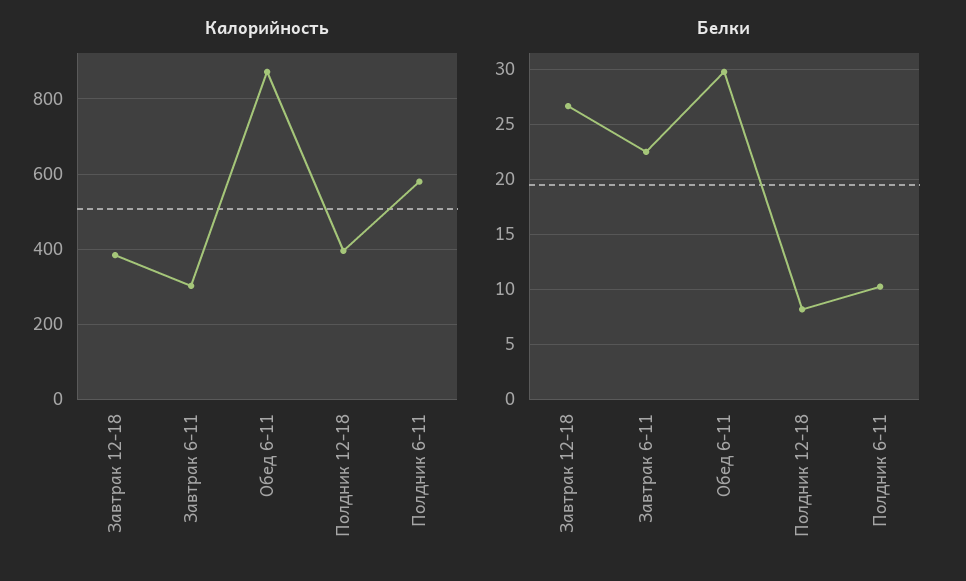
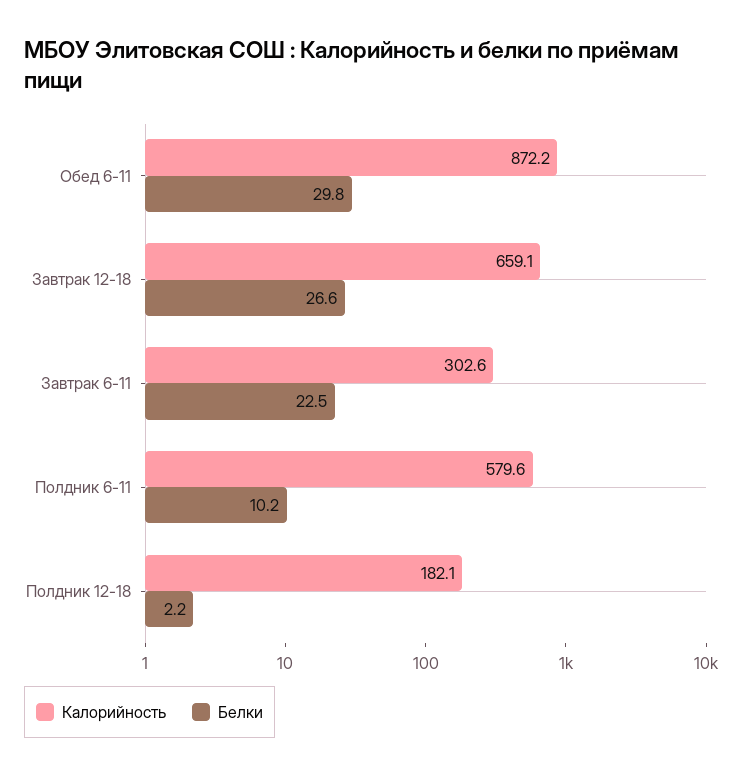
Калорийность, Завтрак 12-18: 380 -> 659.1
Калорийность, Полдник 12-18: 400 -> 182.1
Белки, Полдник 12-18: 8 -> 2.2

